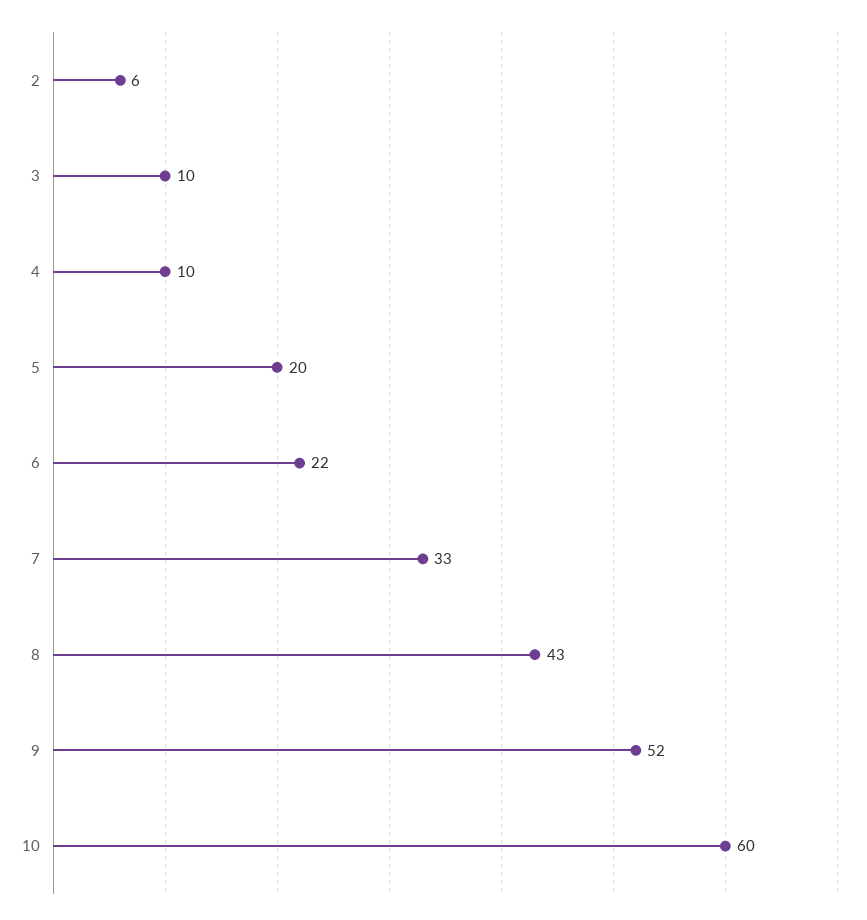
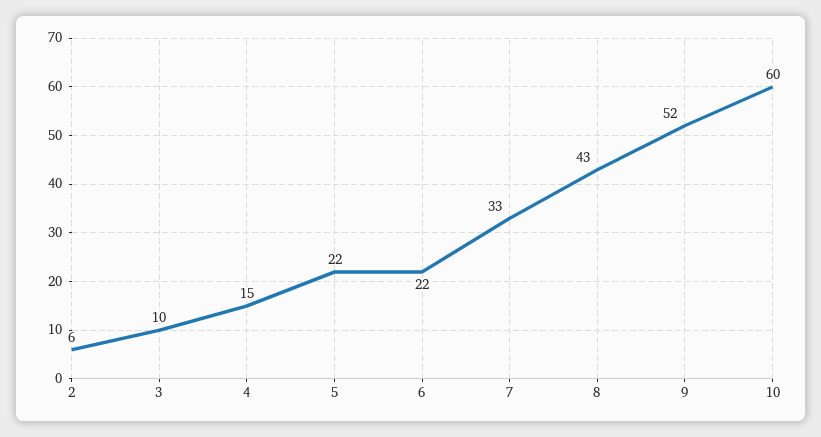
4: 10 -> 15
5: 20 -> 22

